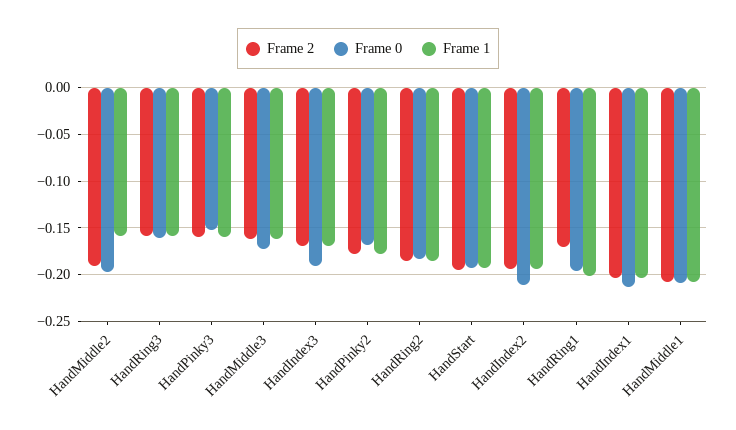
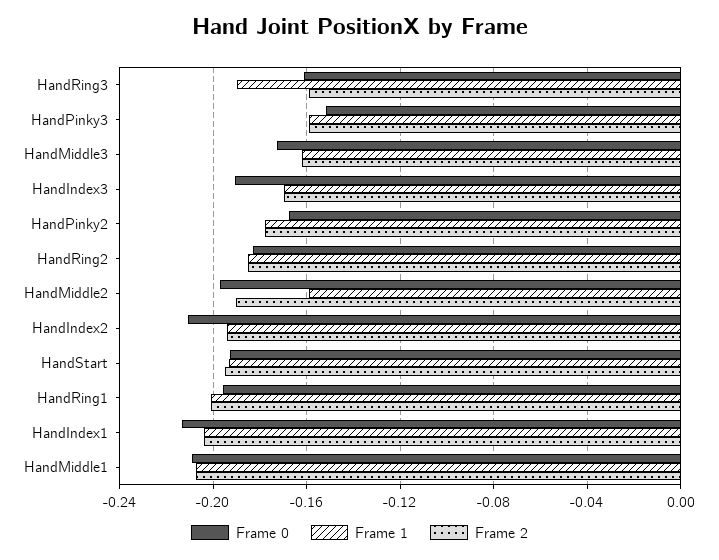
Frame 1, HandRing3: -0.16 -> -0.19
Frame 2, HandRing1: -0.17 -> -0.2

